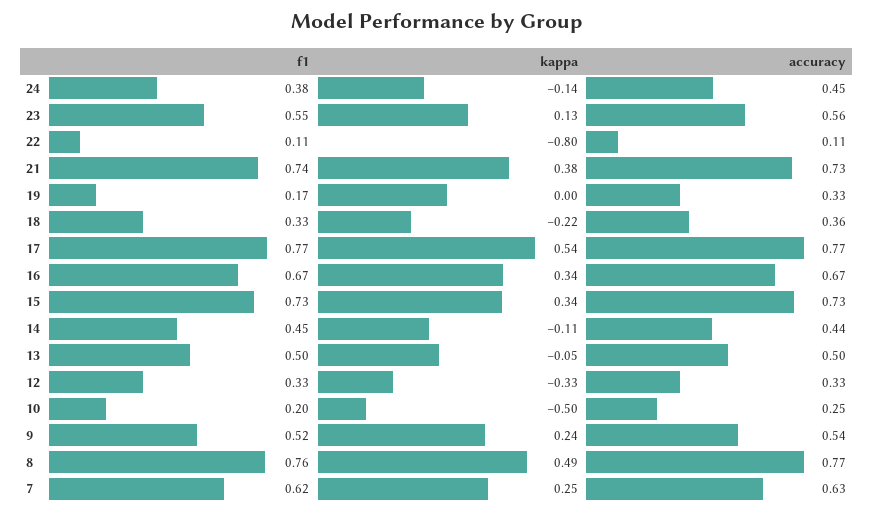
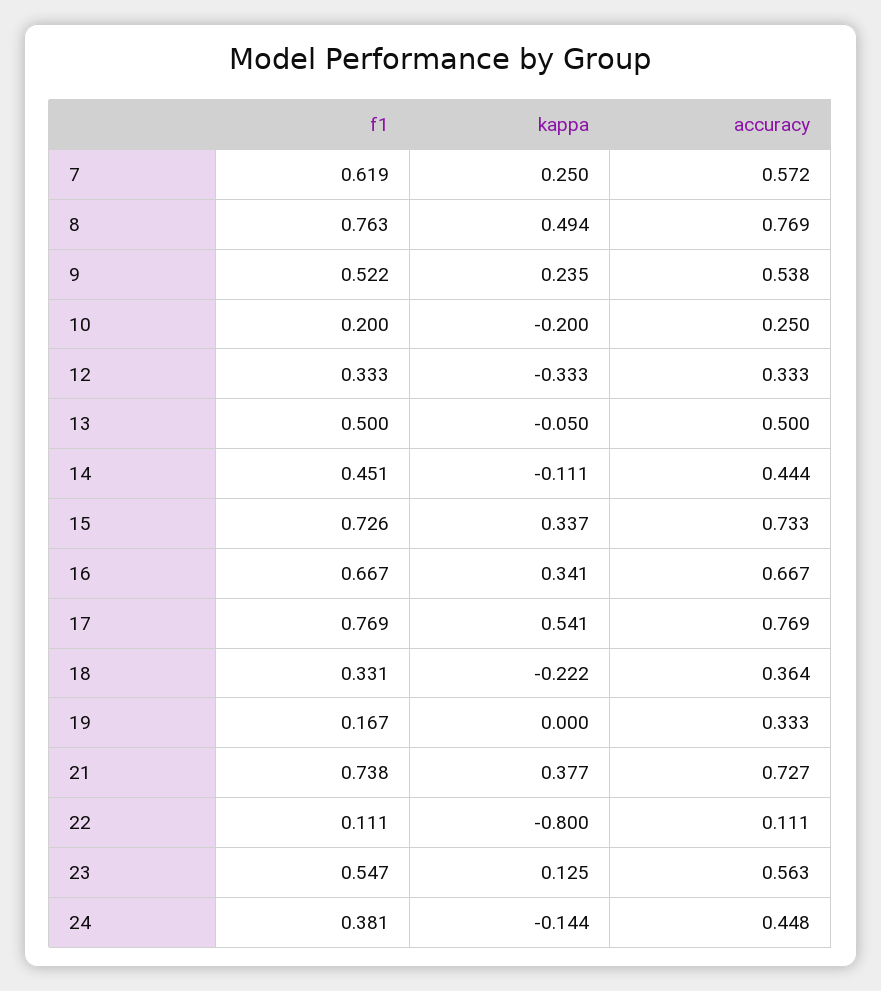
kappa, 10: -0.5 -> -0.2
accuracy, 7: 0.63 -> 0.572

